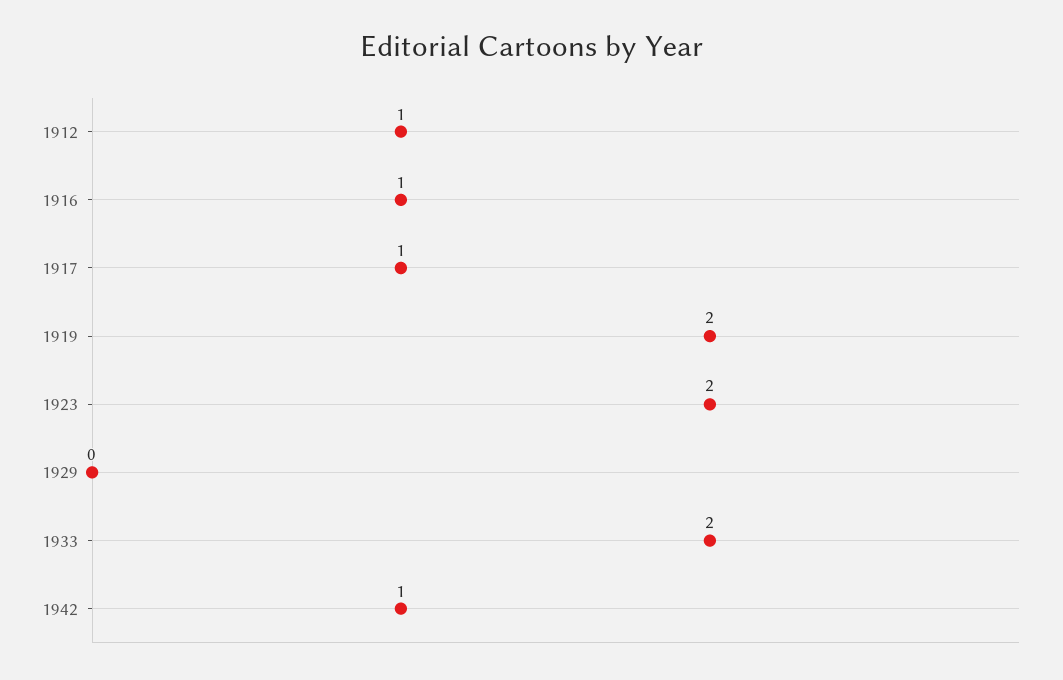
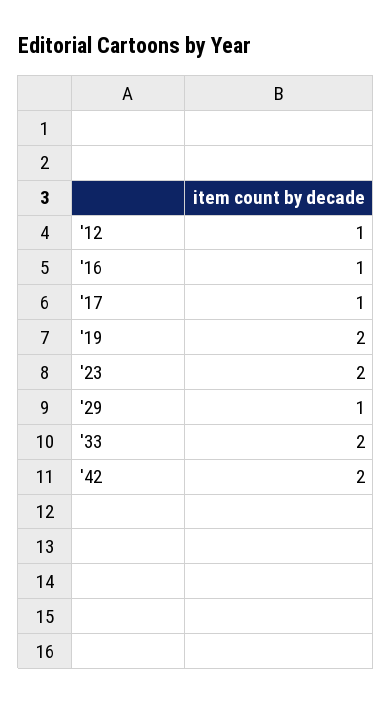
1929: 0 -> 1
1942: 1 -> 2

